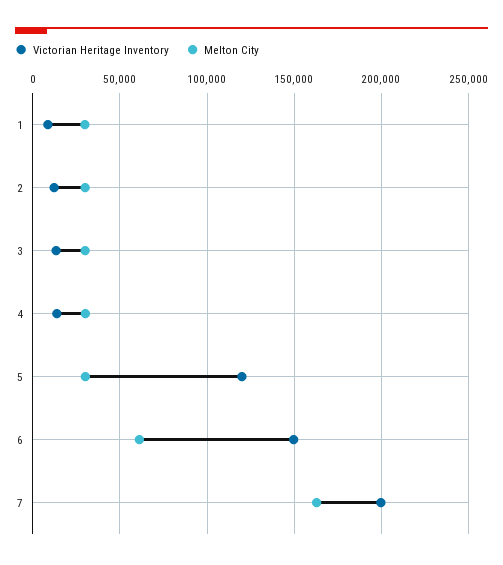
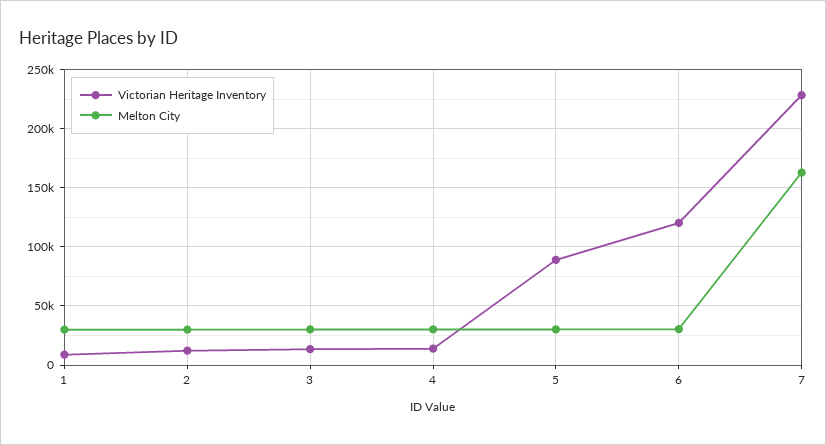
Victorian Heritage Inventory, 5: 120000 -> 90000
Victorian Heritage Inventory, 6: 150000 -> 120000
Melton City, 6: 60000 -> 30000
Victorian Heritage Inventory, 7: 200000 -> 230000

